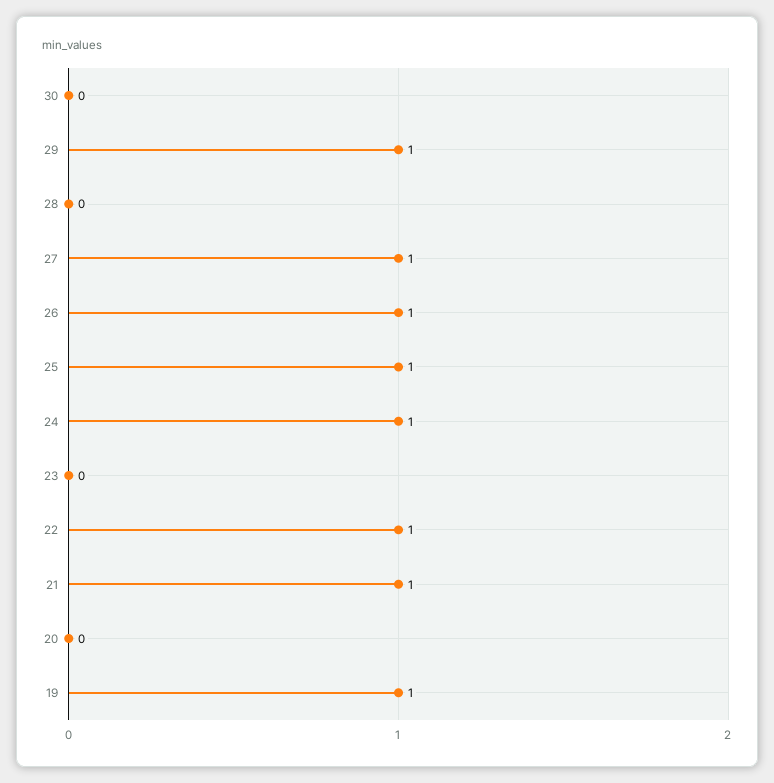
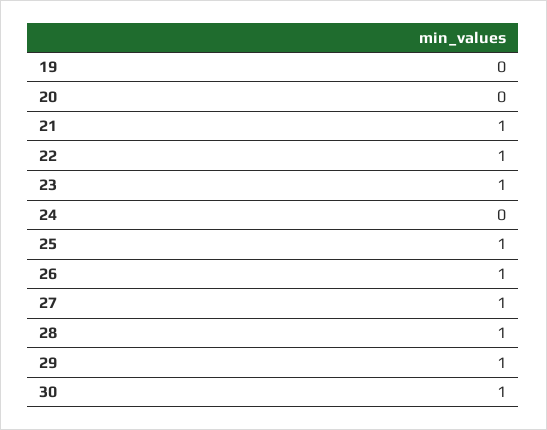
30: 0 -> 1
28: 0 -> 1
24: 1 -> 0
23: 0 -> 1
19: 1 -> 0

